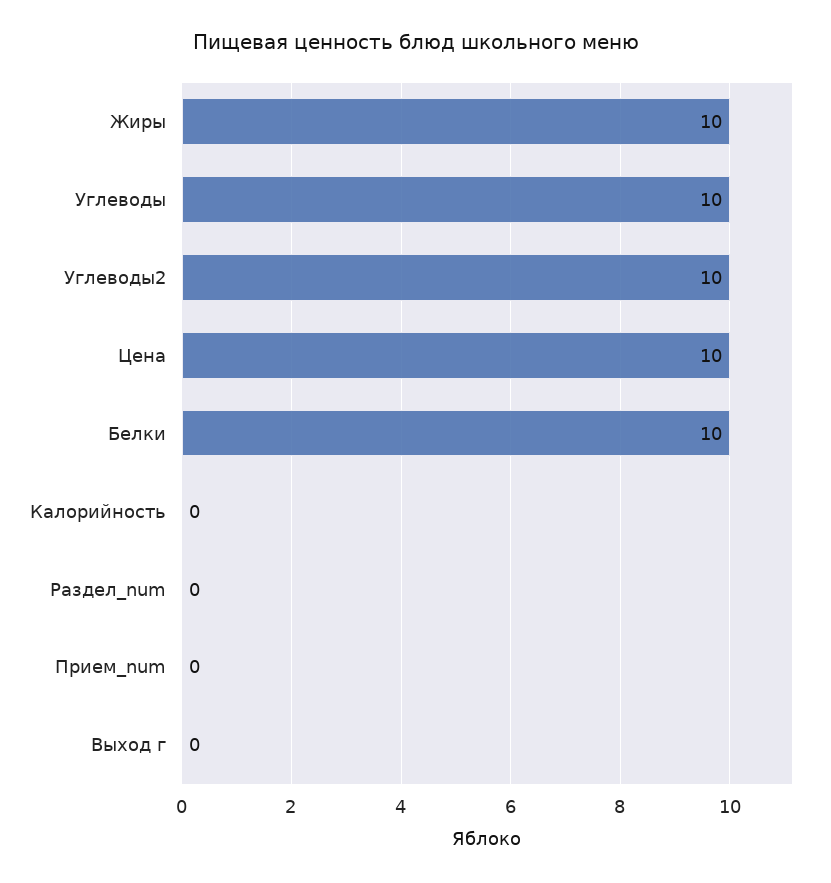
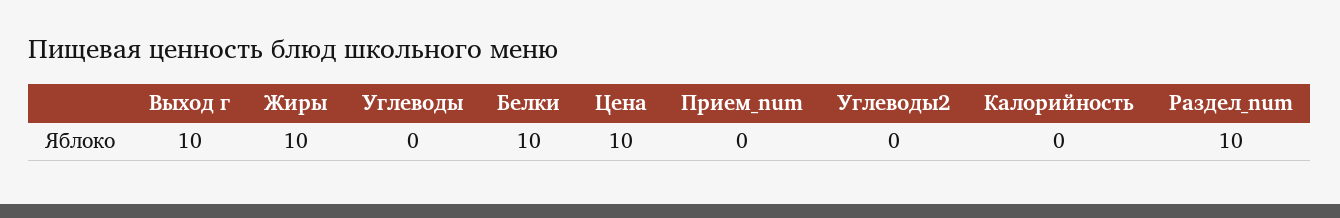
Углеводы: 10 -> 0
Углеводы2: 10 -> 0
Раздел_num: 0 -> 10
Выход г: 0 -> 10

